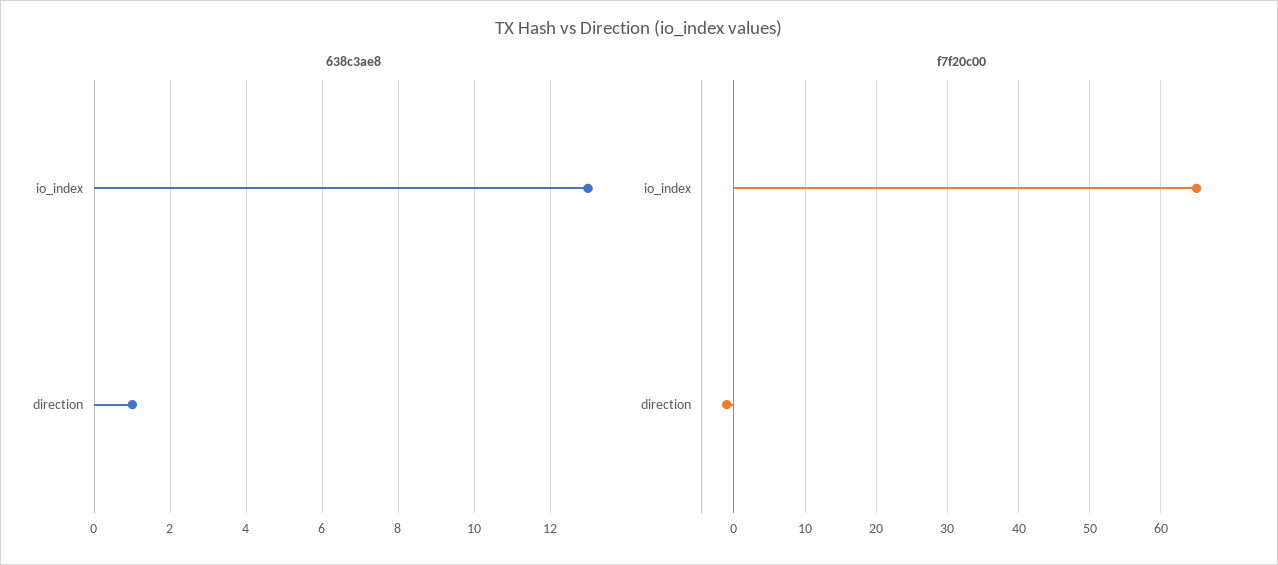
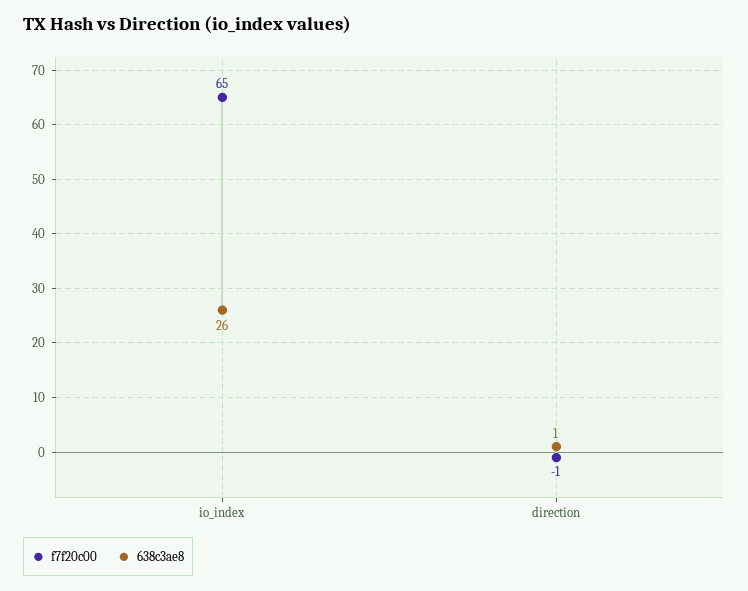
638c3ae8, io_index: 13 -> 26

